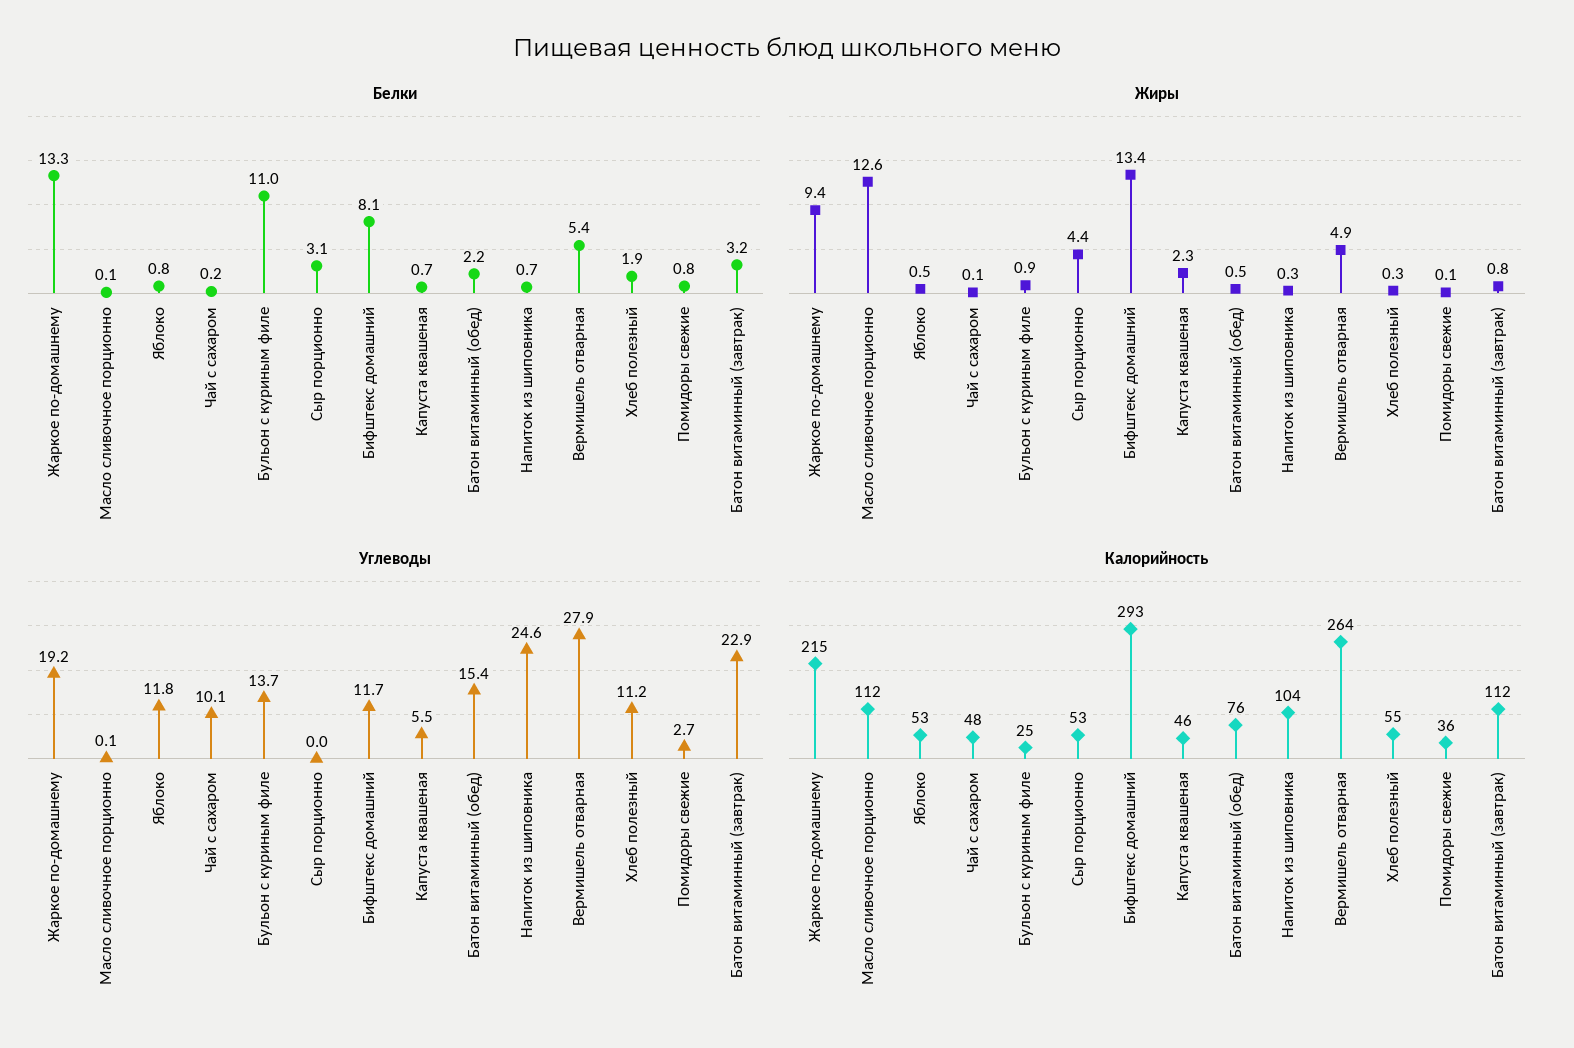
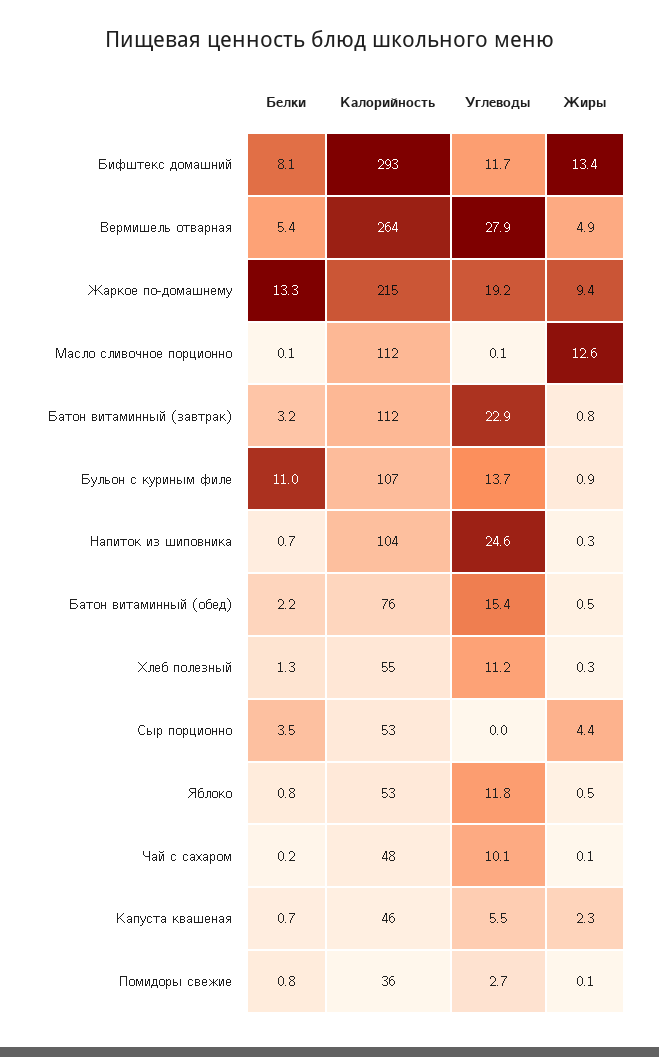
Белки, Сыр порционно: 3.1 -> 3.5
Белки, Хлеб полезный: 1.9 -> 1.3
Калорийность, Бульон с куриным филе: 25 -> 107

